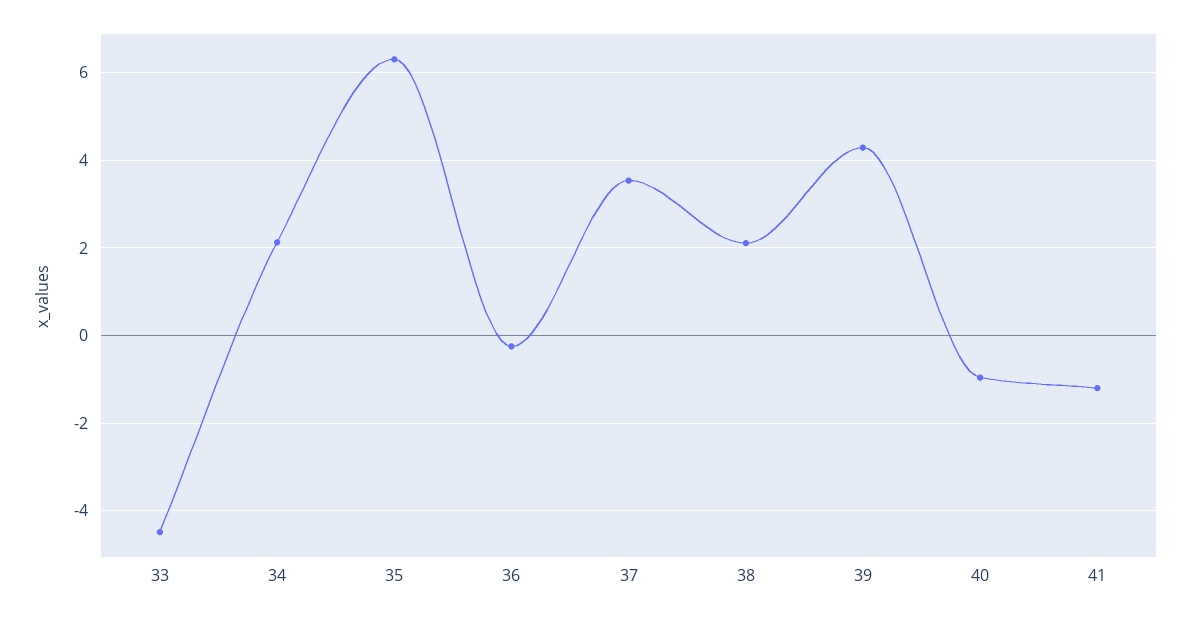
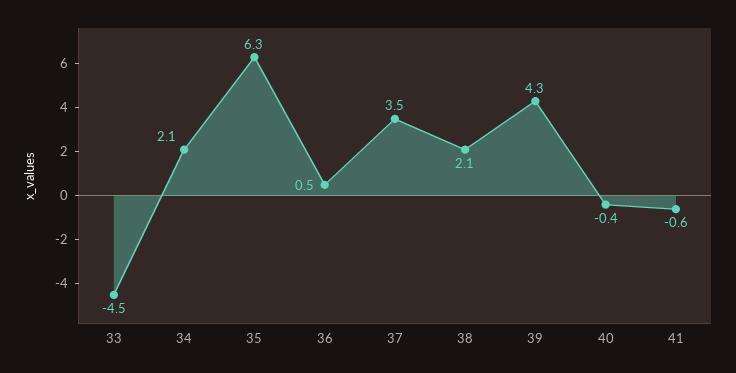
36: -0.2 -> 0.5
40: -1 -> -0.4
41: -1.2 -> -0.6

